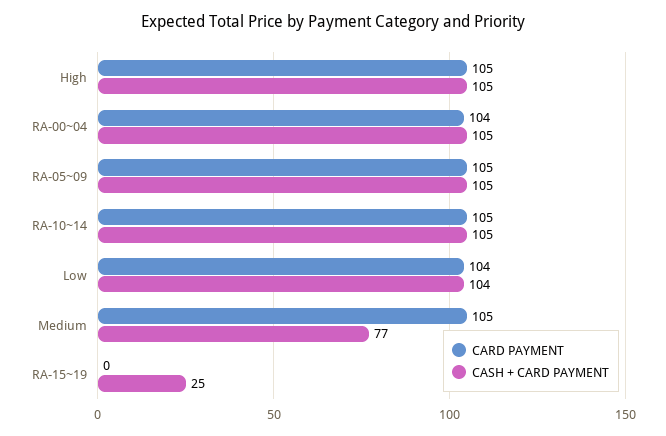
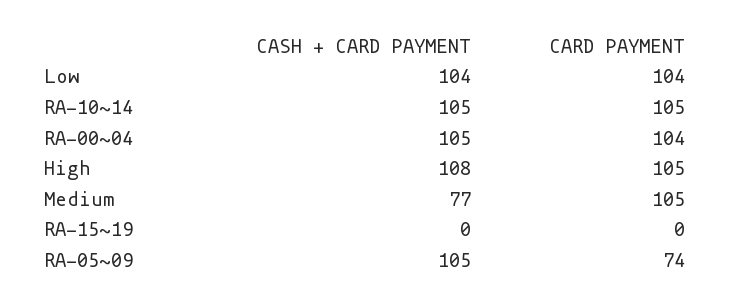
CASH + CARD PAYMENT, High: 105 -> 108
CARD PAYMENT, RA-05~09: 105 -> 74
CASH + CARD PAYMENT, RA-15~19: 25 -> 0

